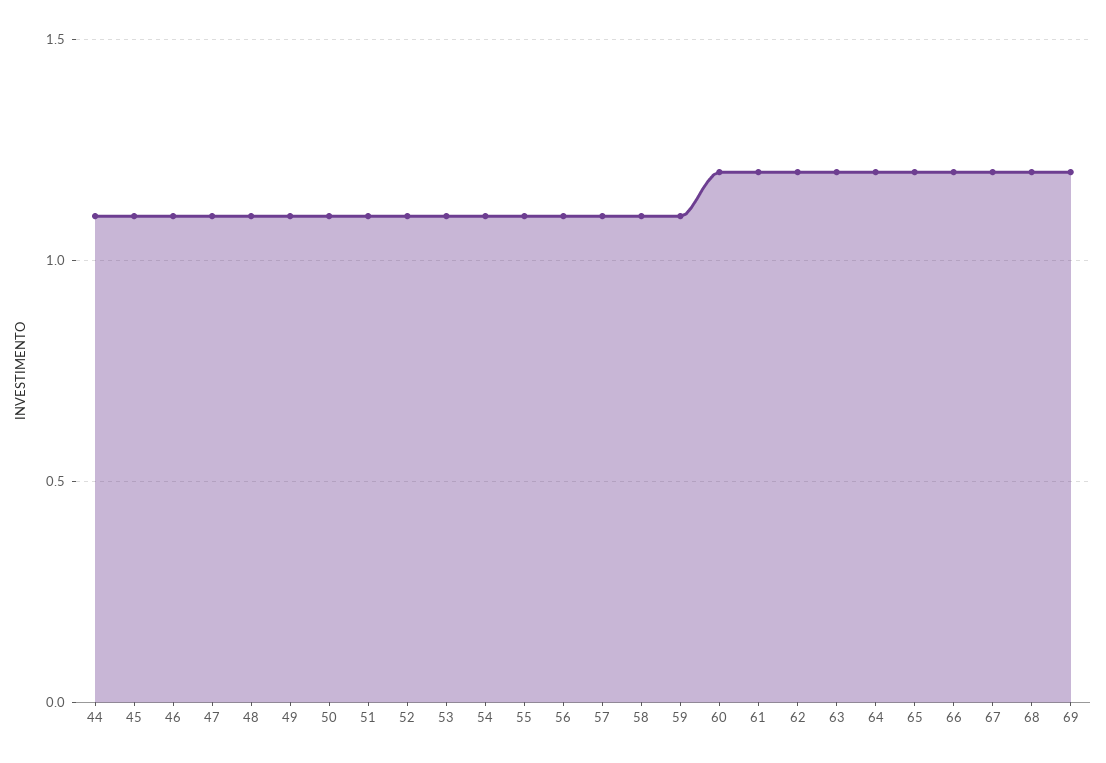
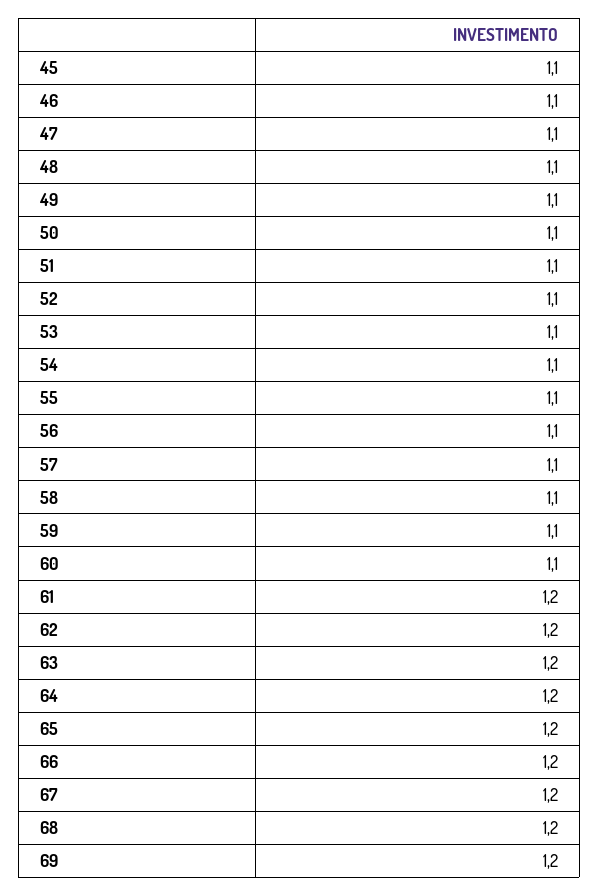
44: 1.1 -> none
60: 1.2 -> 1.1

